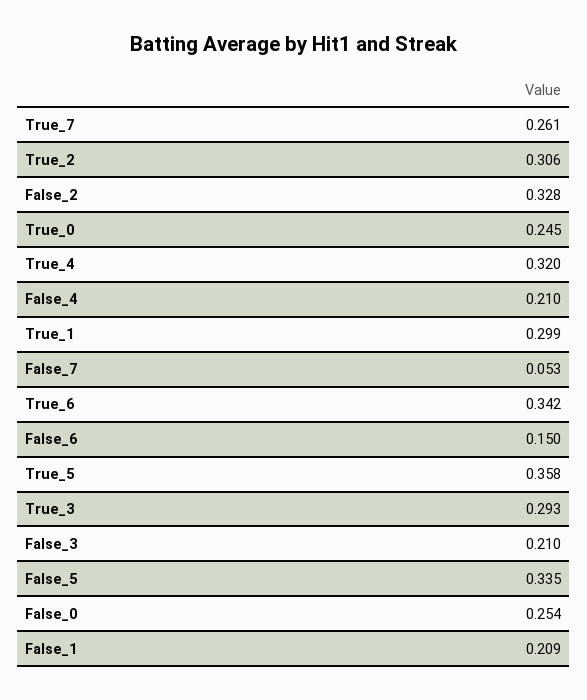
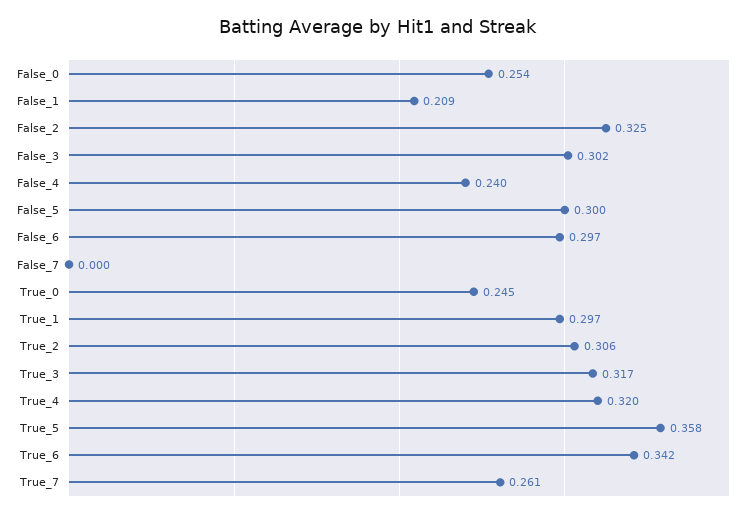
False_2: 0.328 -> 0.325
False_4: 0.21 -> 0.24
True_1: 0.299 -> 0.297
False_7: 0.053 -> 0
False_6: 0.15 -> 0.297
True_3: 0.293 -> 0.317
False_3: 0.21 -> 0.302
False_5: 0.335 -> 0.3

